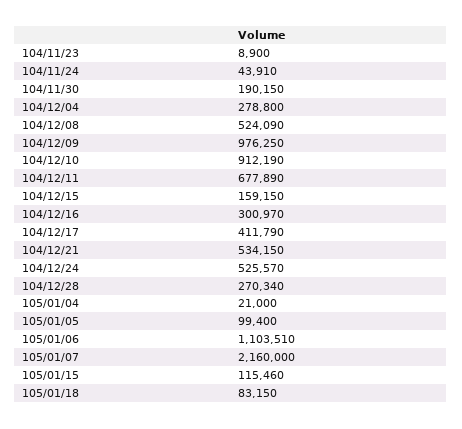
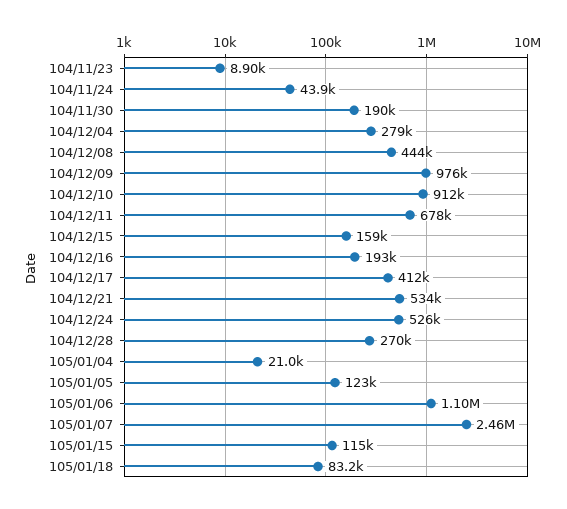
104/12/08: 524090 -> 444000
104/12/16: 300970 -> 193000
105/01/05: 99400 -> 123000
105/01/07: 2160000 -> 2460000

